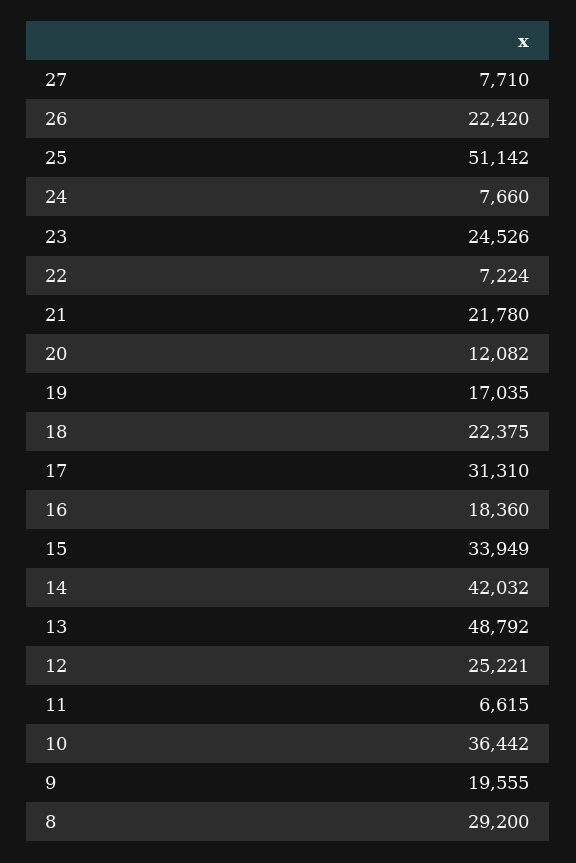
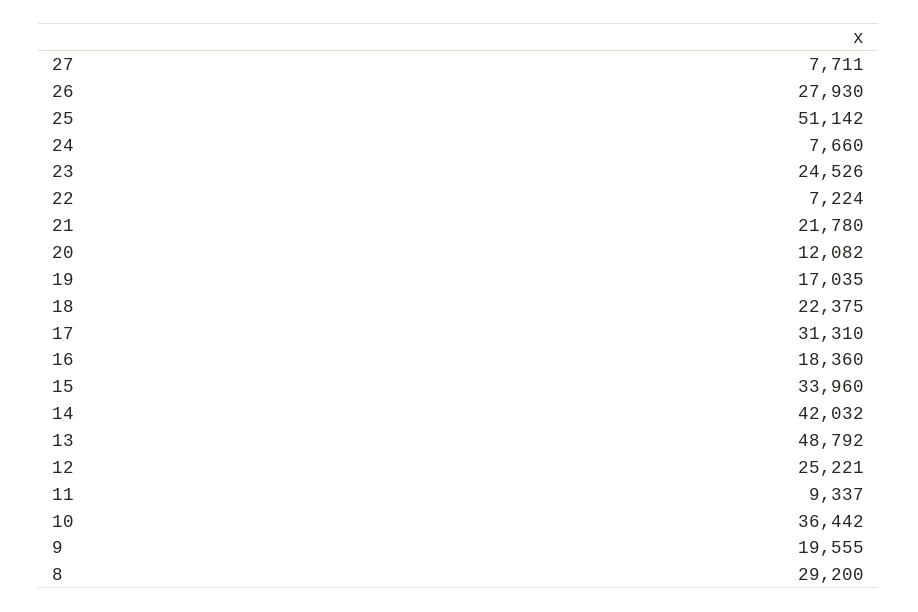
27: 7710 -> 7711
26: 22420 -> 27930
15: 33949 -> 33960
11: 6615 -> 9337

